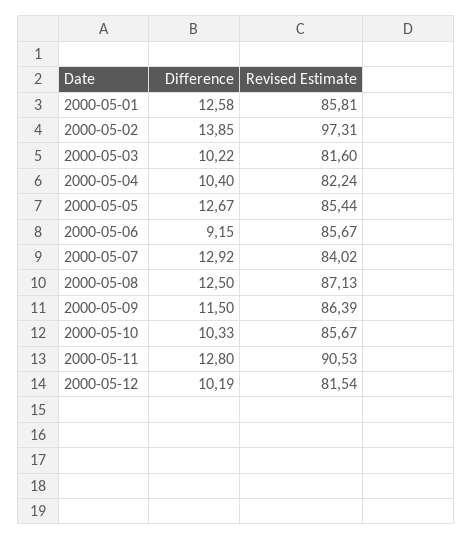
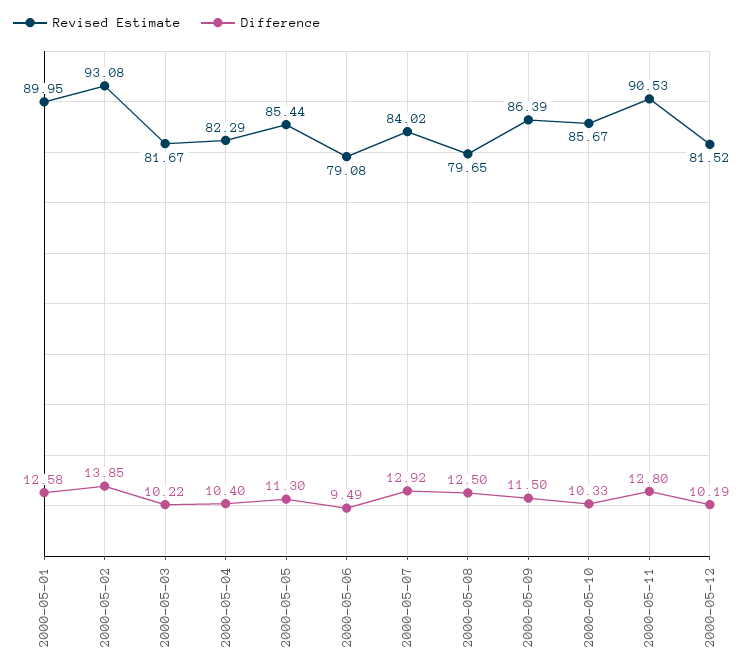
Revised Estimate, 2000-05-01: 85.81 -> 89.95
Revised Estimate, 2000-05-02: 97.31 -> 93.08
Revised Estimate, 2000-05-03: 81.6 -> 81.67
Revised Estimate, 2000-05-04: 82.24 -> 82.29
Difference, 2000-05-05: 12.67 -> 11.3
Difference, 2000-05-06: 9.15 -> 9.49
Revised Estimate, 2000-05-06: 85.67 -> 79.08
Revised Estimate, 2000-05-08: 87.13 -> 79.65
Revised Estimate, 2000-05-12: 81.54 -> 81.52

